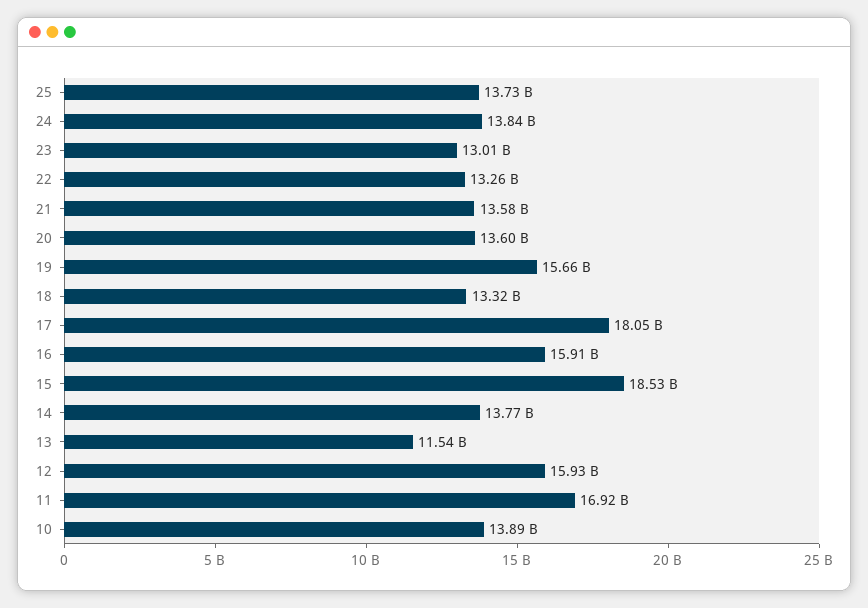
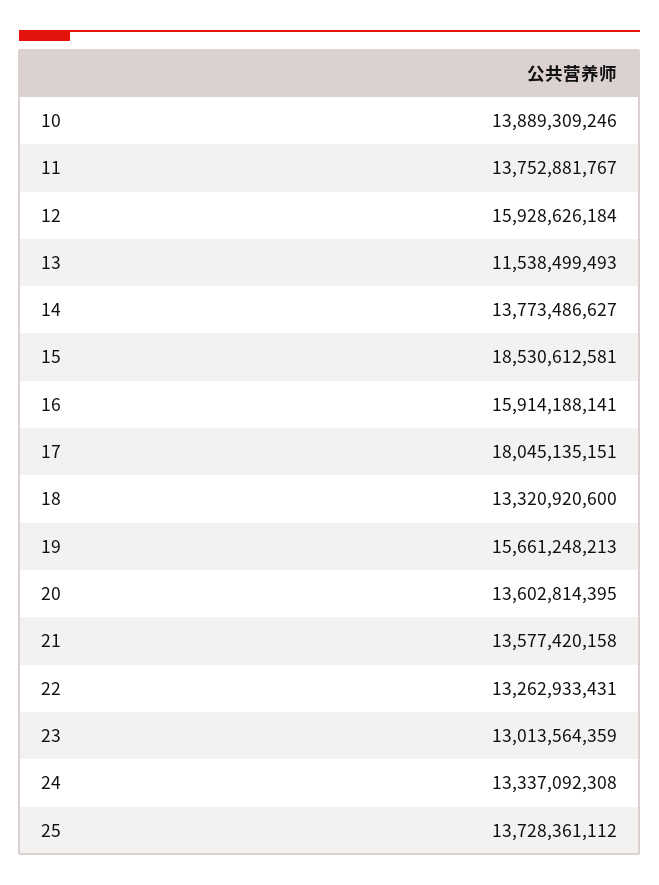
24: 13840000000 -> 13337092308
11: 16920000000 -> 13752881767

